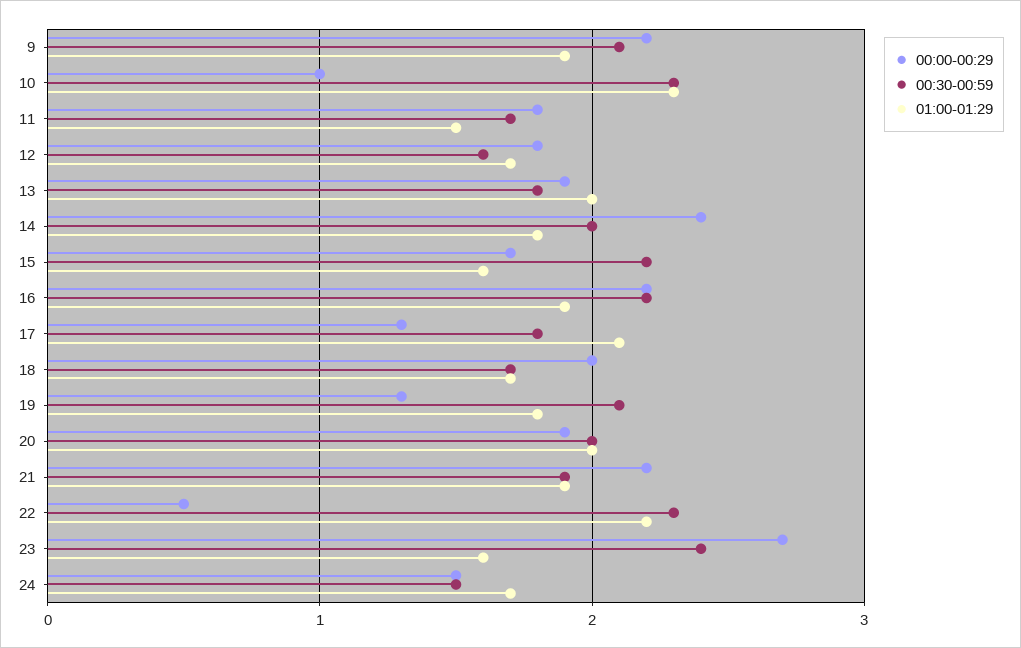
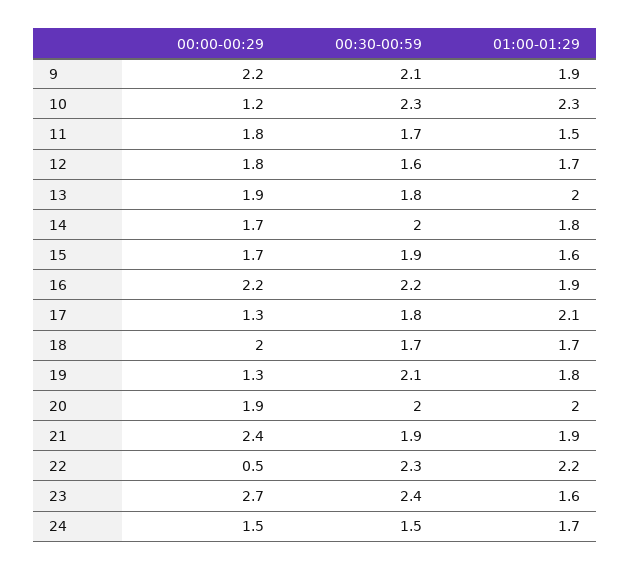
00:00-00:29, 10: 1 -> 1.2
00:00-00:29, 14: 2.4 -> 1.7
00:30-00:59, 15: 2.2 -> 1.9
00:00-00:29, 21: 2.2 -> 2.4

